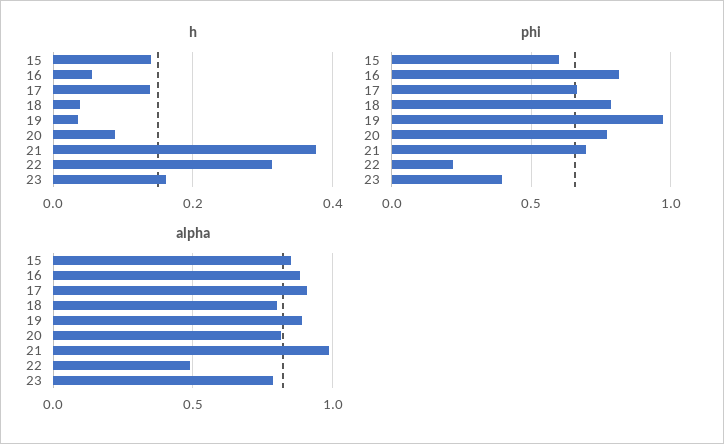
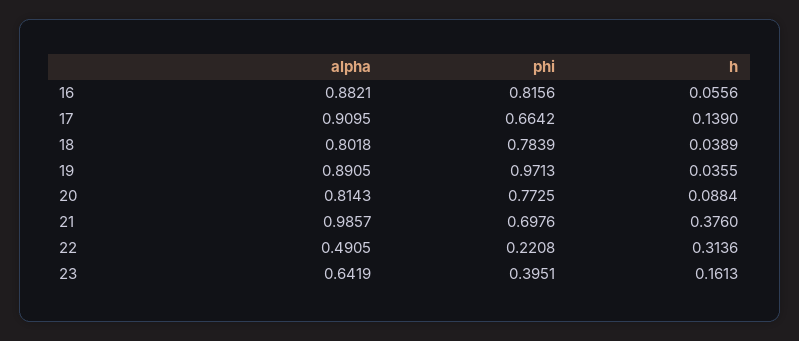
h, 15: 0.14 -> none
phi, 15: 0.6 -> none
alpha, 15: 0.85 -> none
alpha, 23: 0.8 -> 0.6419

